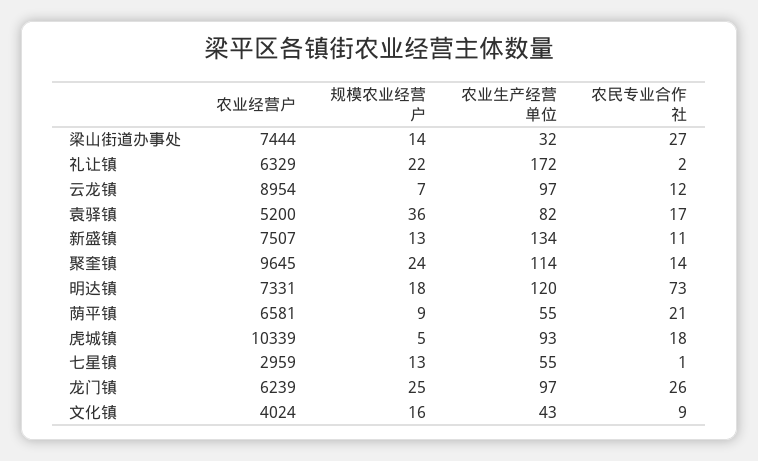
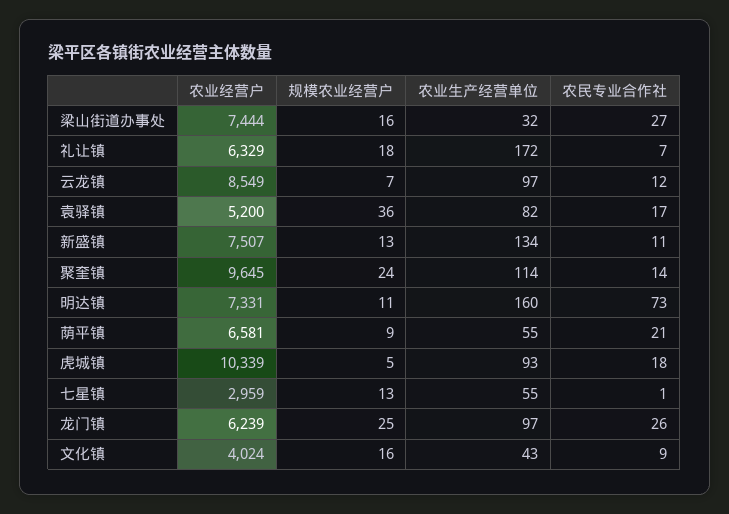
规模农业经营户, 梁山街道办事处: 14 -> 16
规模农业经营户, 礼让镇: 22 -> 18
农民专业合作社, 礼让镇: 2 -> 7
农业经营户, 云龙镇: 8954 -> 8549
规模农业经营户, 明达镇: 18 -> 11
农业生产经营单位, 明达镇: 120 -> 160

